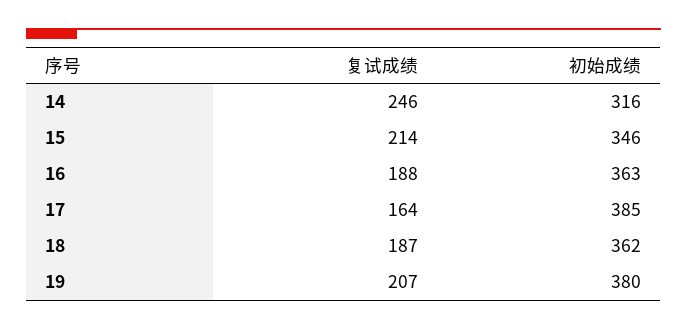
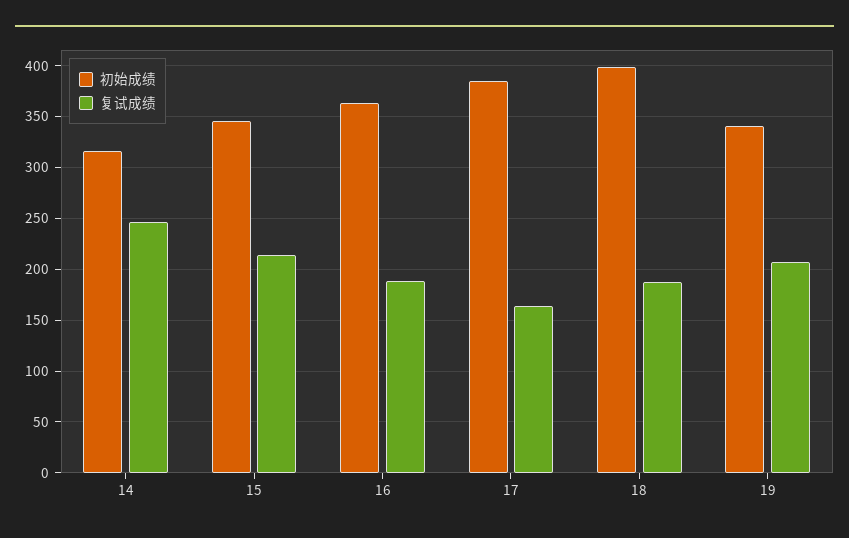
初始成绩, 18: 362 -> 400
初始成绩, 19: 380 -> 340

